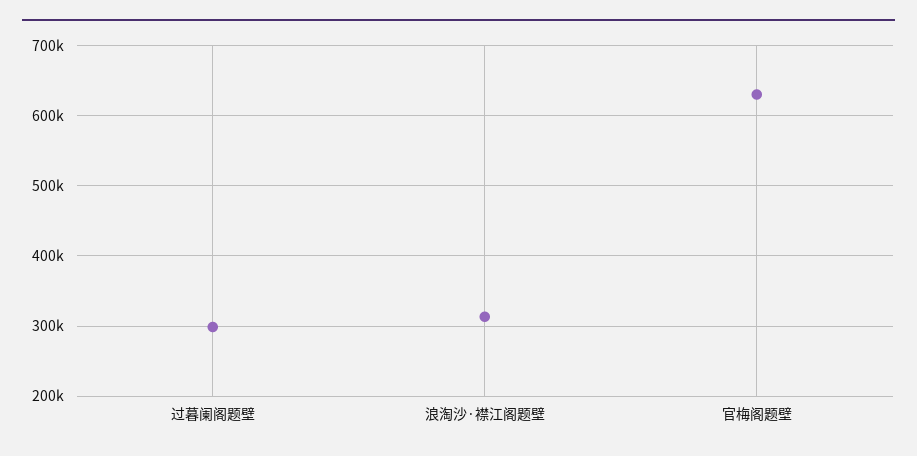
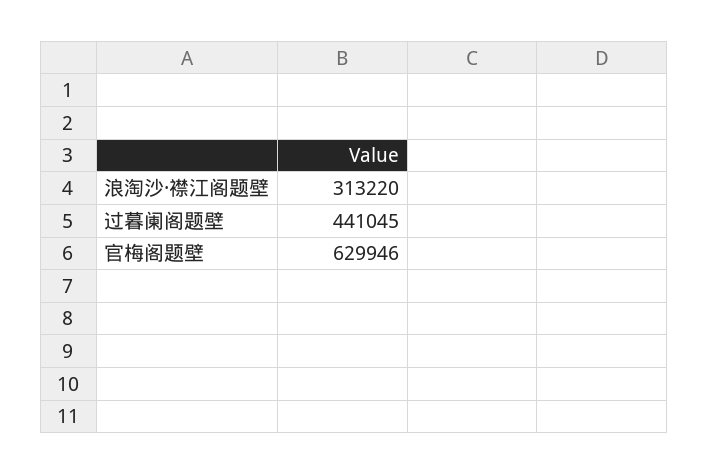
过暮阑阁题壁: 300000 -> 441045

